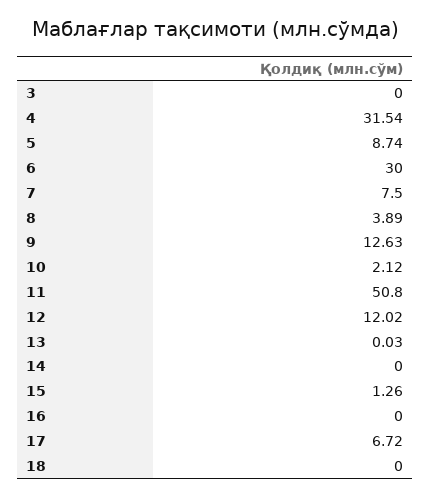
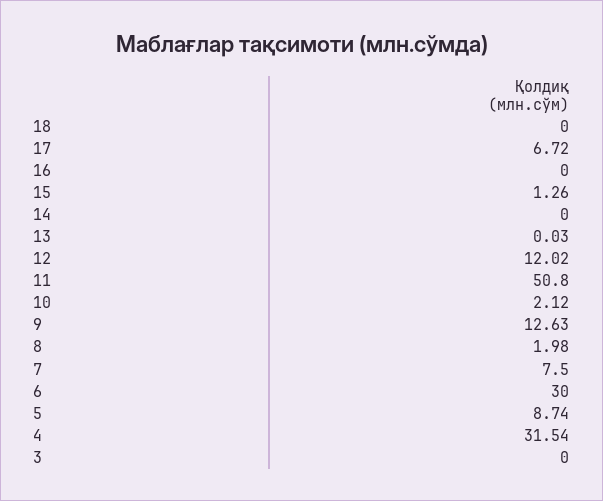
8: 3.89 -> 1.98

